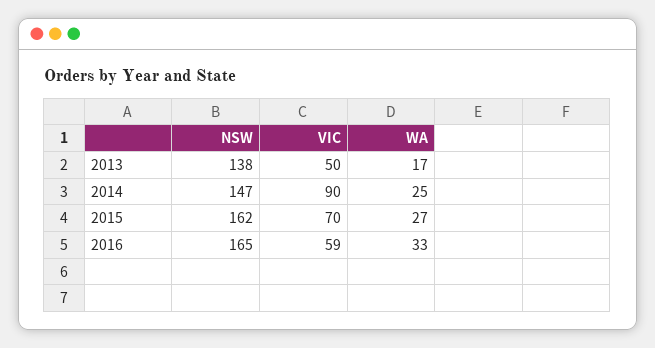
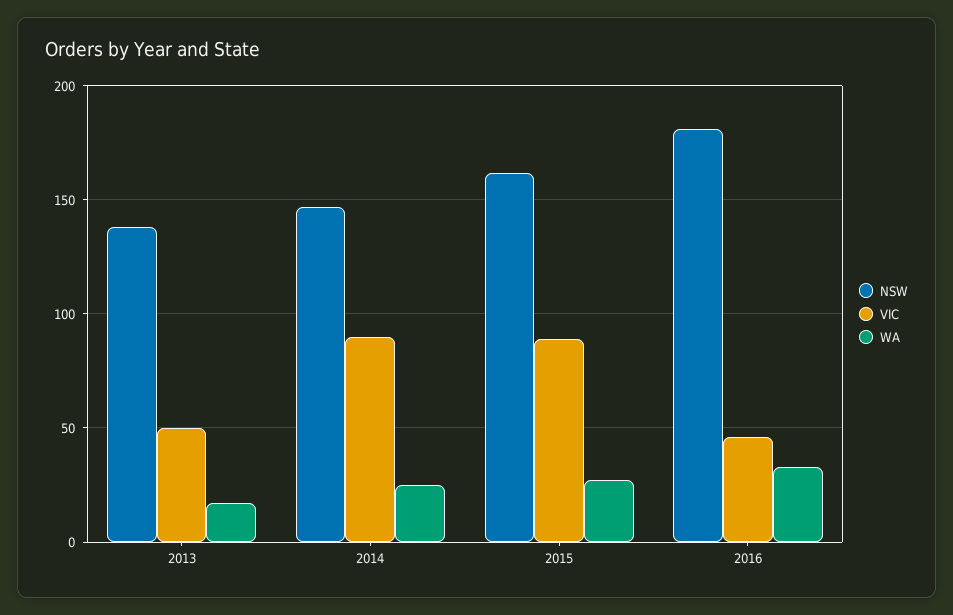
VIC, 2015: 70 -> 90
NSW, 2016: 165 -> 180
VIC, 2016: 59 -> 45

